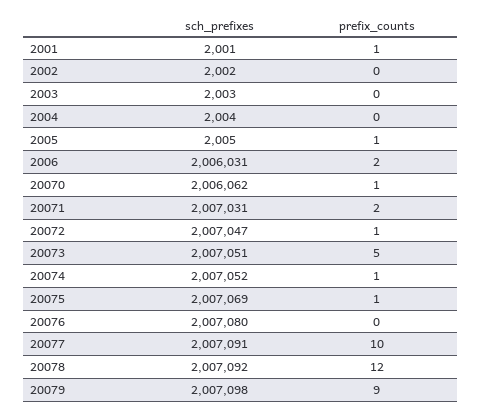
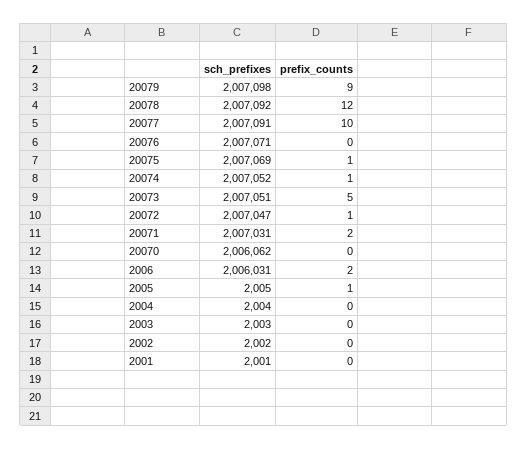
prefix_counts, 2001: 1 -> 0
prefix_counts, 20070: 1 -> 0
sch_prefixes, 20076: 2007080 -> 2007071

